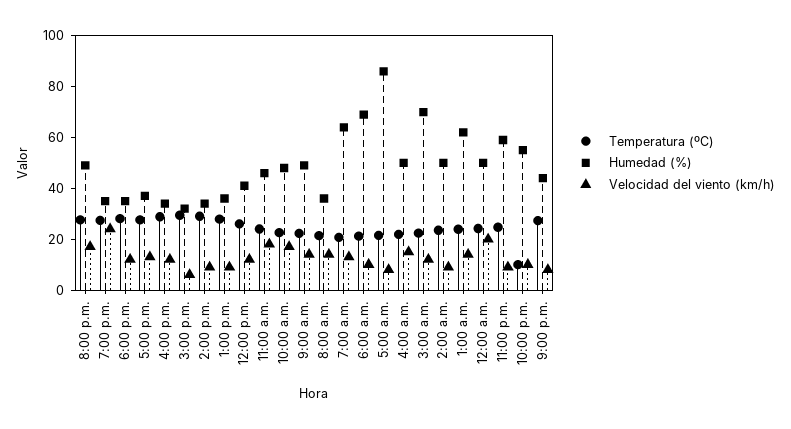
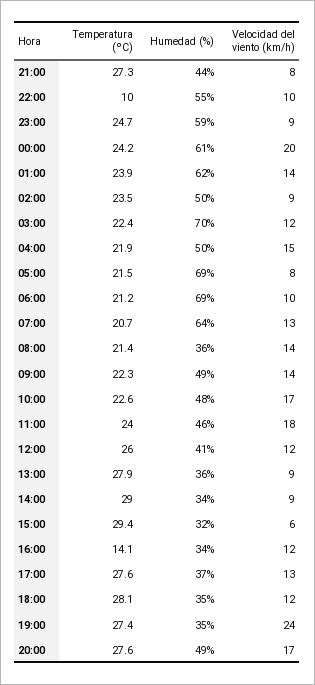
Temperatura (ºC), 4:00 p.m.: 30 -> 14.1
Humedad (%), 5:00 a.m.: 85 -> 69
Humedad (%), 12:00 a.m.: 50 -> 61

